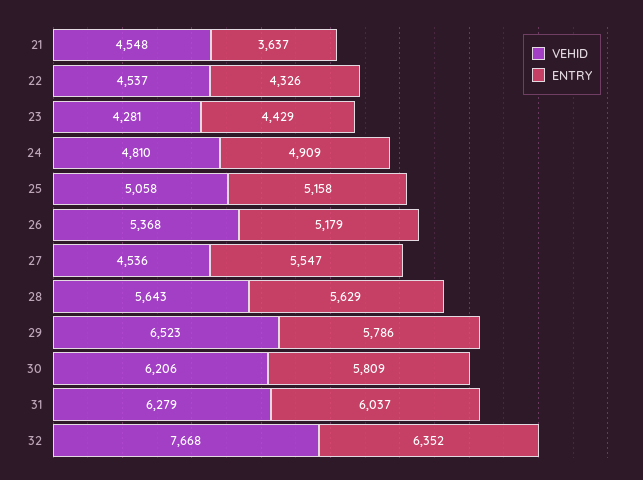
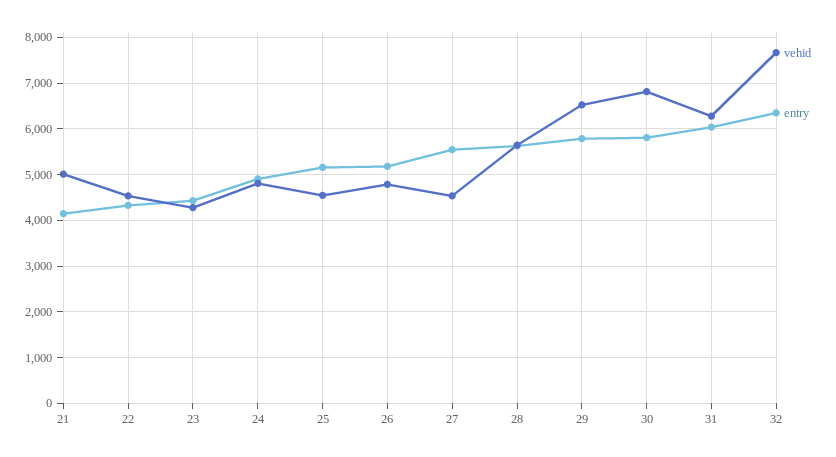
VEHID, 21: 4548 -> 5000
ENTRY, 21: 3637 -> 4200
VEHID, 25: 5058 -> 4600
VEHID, 26: 5368 -> 4800
VEHID, 30: 6206 -> 6800

